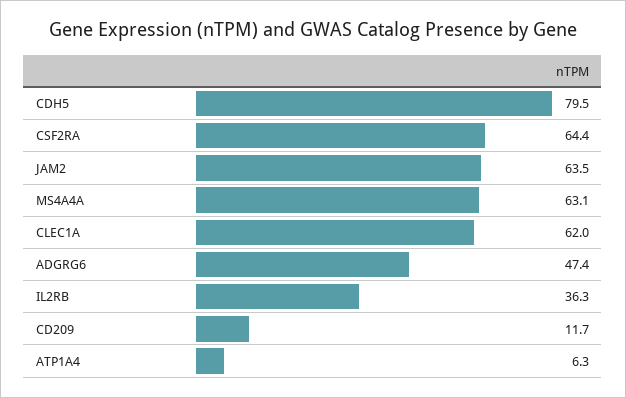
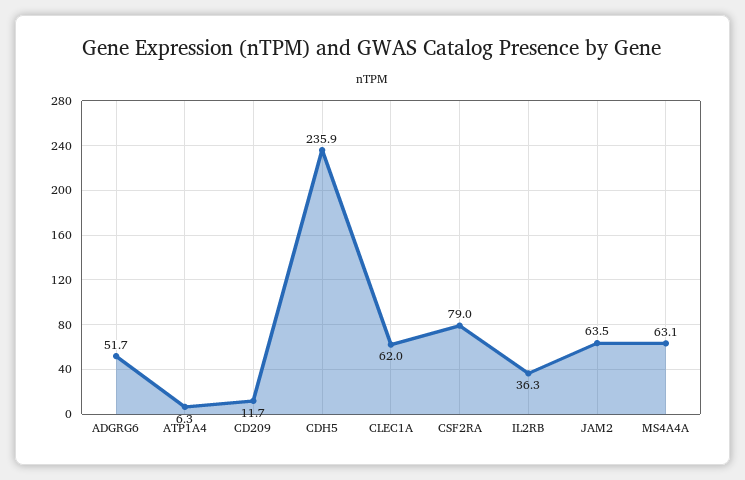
CDH5: 79.5 -> 235.9
CSF2RA: 64.4 -> 79
ADGRG6: 47.4 -> 51.7

